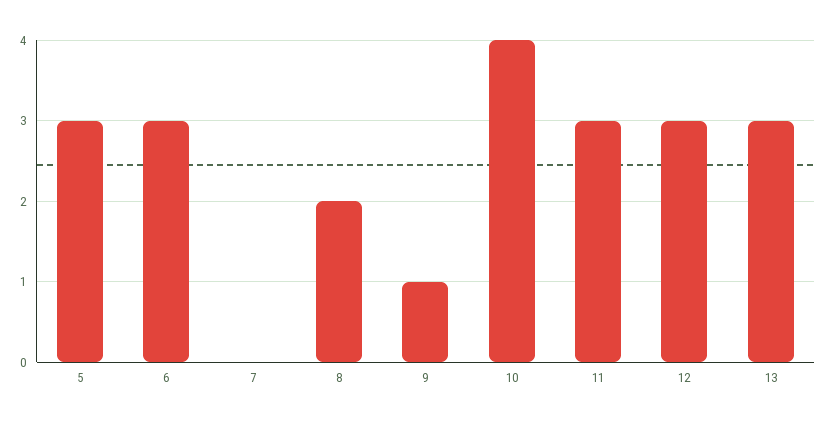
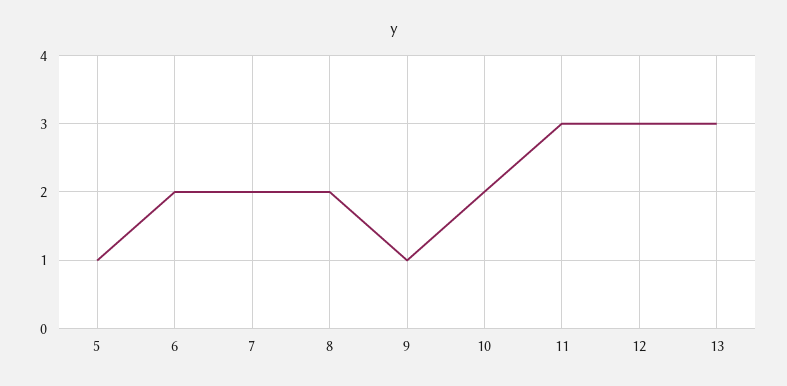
5: 3 -> 1
6: 3 -> 2
7: 0 -> 2
10: 4 -> 2

